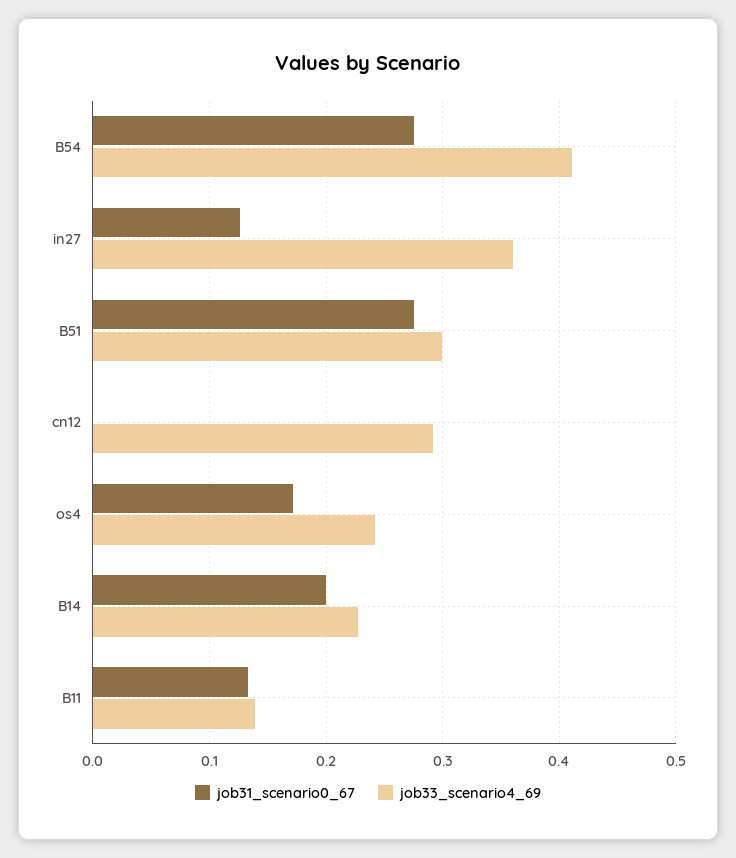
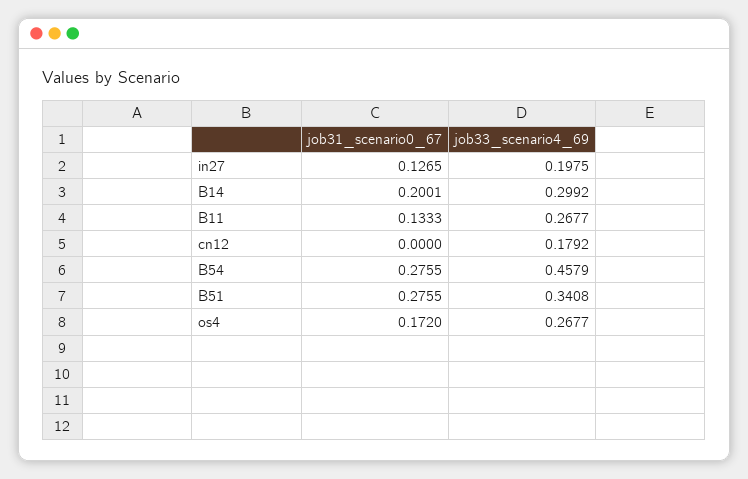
job33_scenario4_69, B54: 0.41 -> 0.4579
job33_scenario4_69, in27: 0.36 -> 0.1975
job33_scenario4_69, B51: 0.3 -> 0.3408
job33_scenario4_69, cn12: 0.29 -> 0.1792
job33_scenario4_69, os4: 0.24 -> 0.2677
job33_scenario4_69, B14: 0.23 -> 0.2992
job33_scenario4_69, B11: 0.14 -> 0.2677

